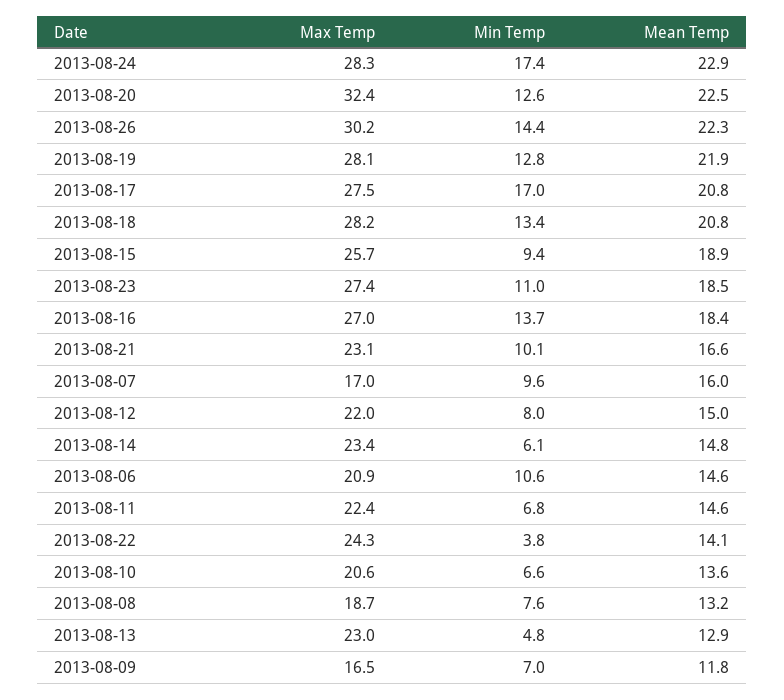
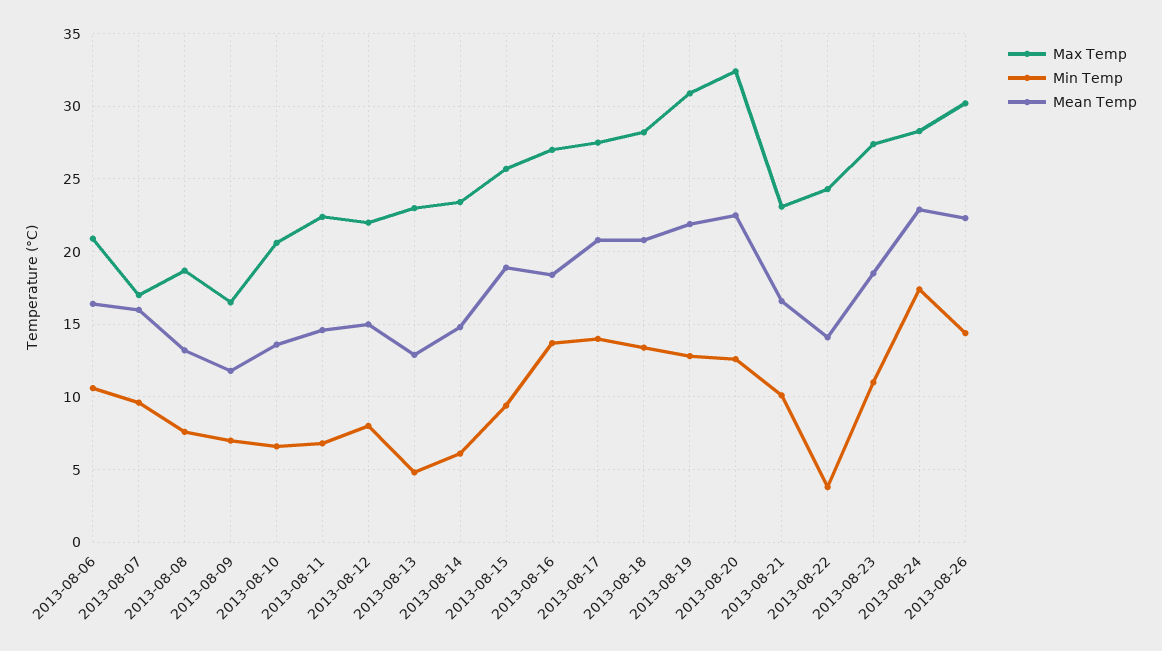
Max Temp, 2013-08-19: 28.1 -> 31
Min Temp, 2013-08-17: 17 -> 14
Mean Temp, 2013-08-06: 14.6 -> 16.5

